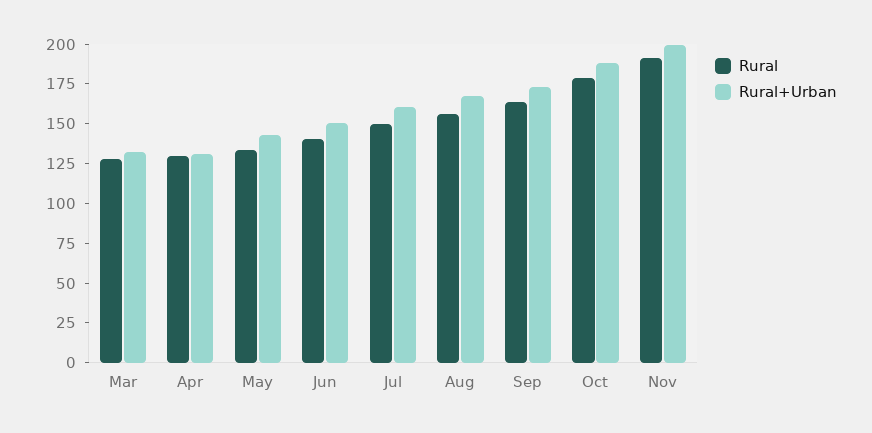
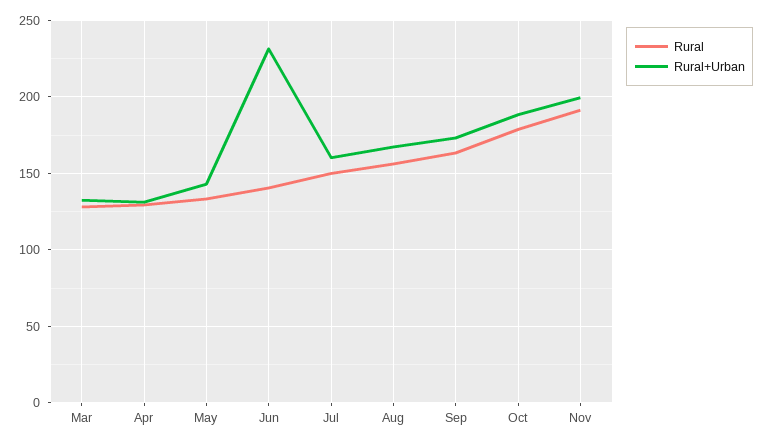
Rural+Urban, Jun: 150 -> 230

